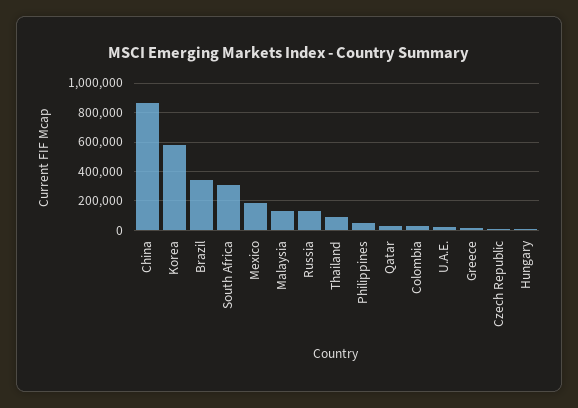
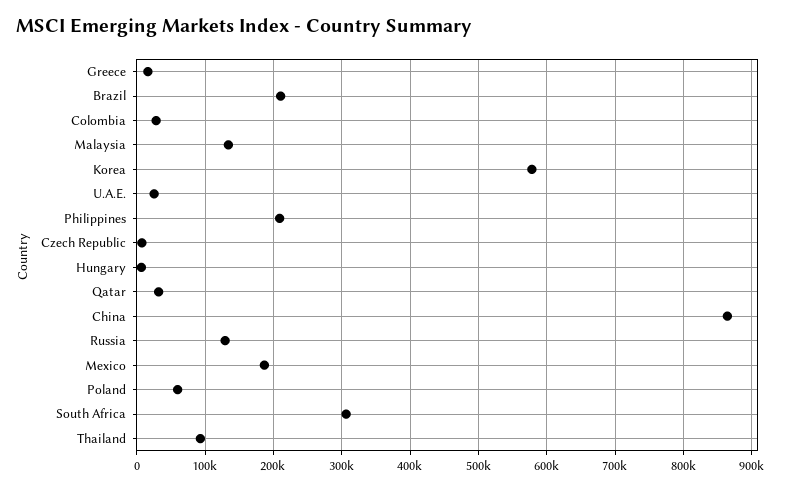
Brazil: 350000 -> 210000
Philippines: 50000 -> 210000
Poland: none -> 60000

